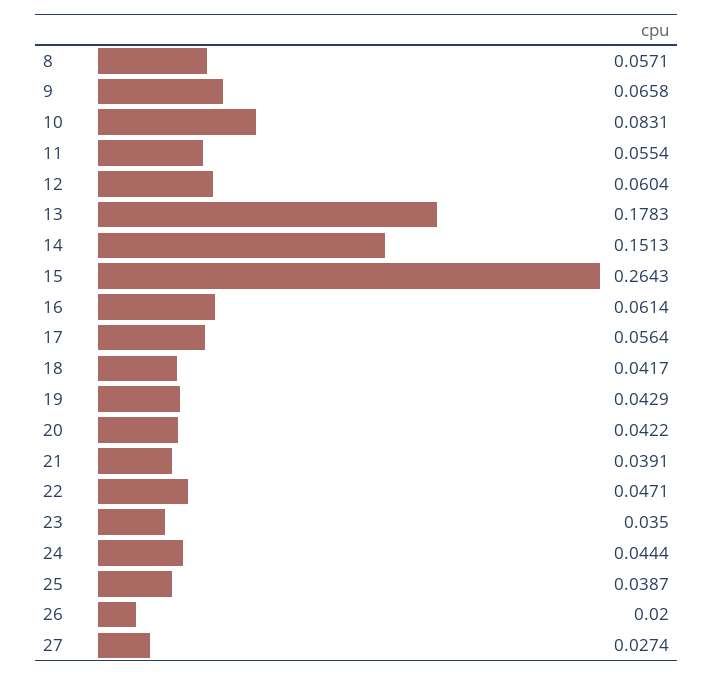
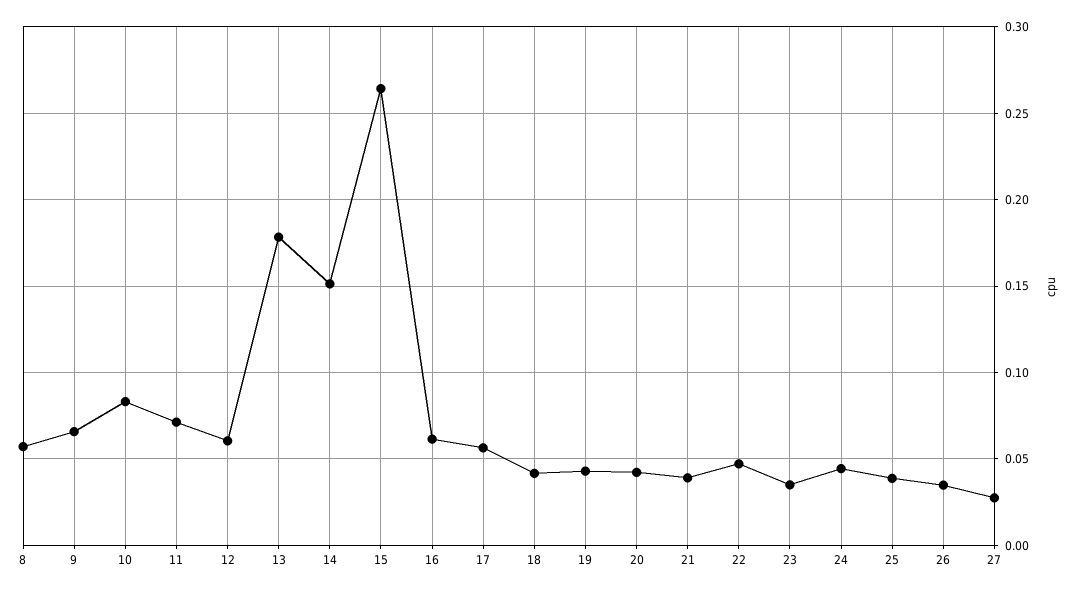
11: 0.0554 -> 0.07
26: 0.02 -> 0.035

